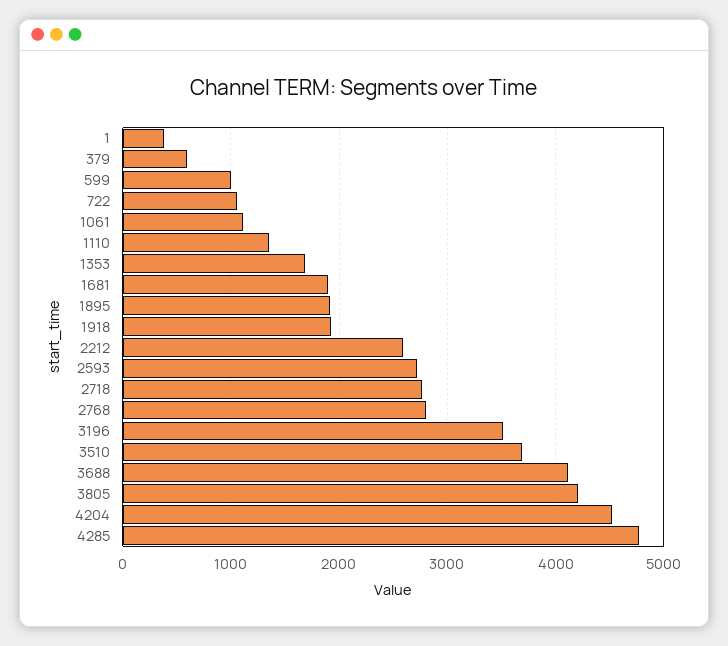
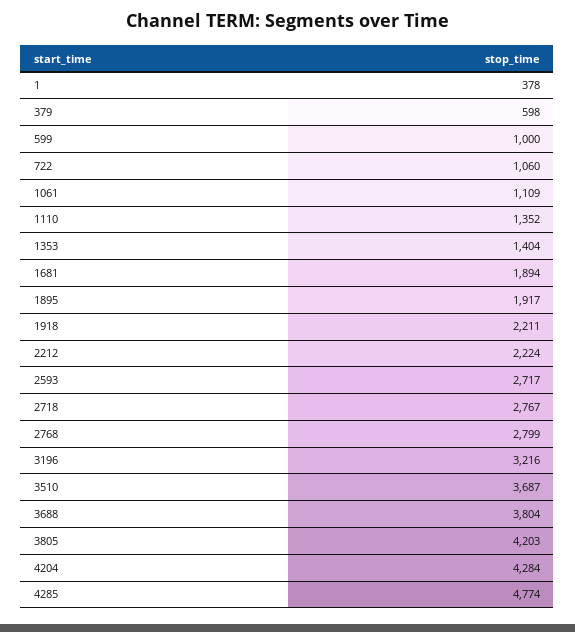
1353: 1700 -> 1404
1918: 1900 -> 2211
2212: 2600 -> 2224
3196: 3500 -> 3216
3688: 4100 -> 3804
4204: 4500 -> 4284

